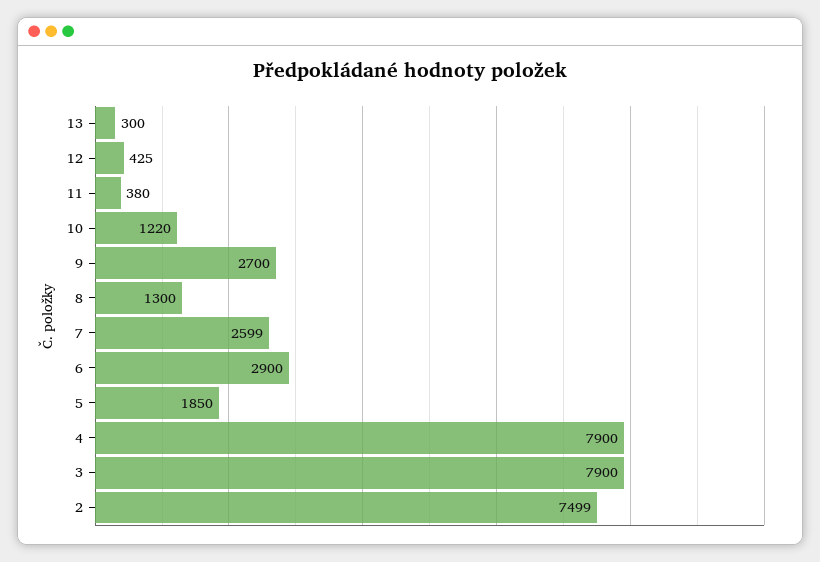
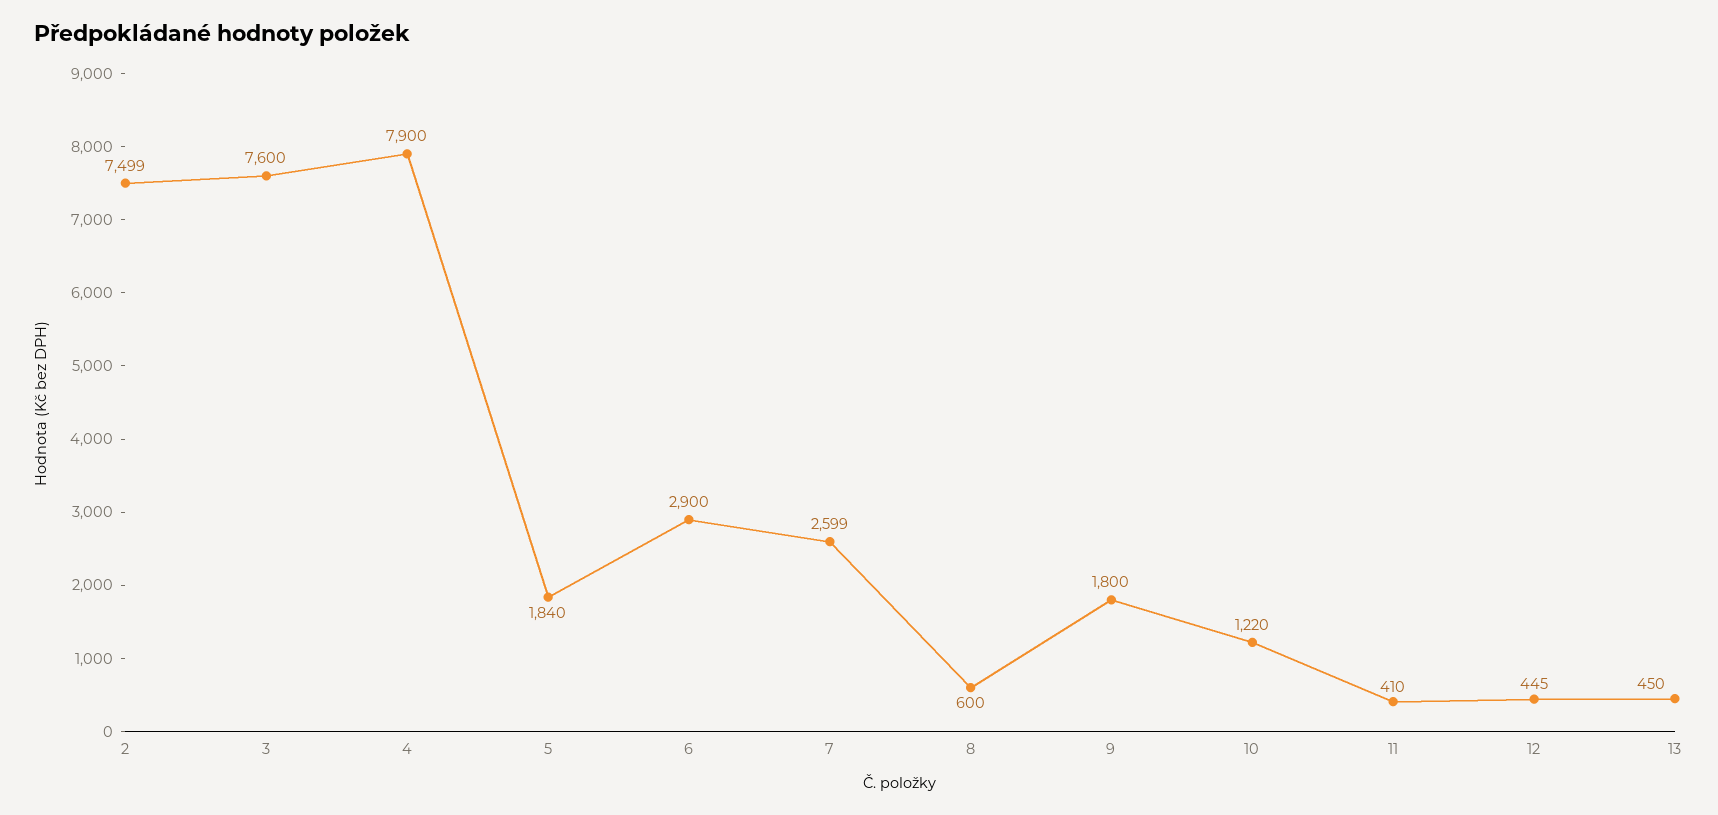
13: 300 -> 450
12: 425 -> 445
11: 380 -> 410
9: 2700 -> 1800
8: 1300 -> 600
5: 1850 -> 1840
3: 7900 -> 7600

